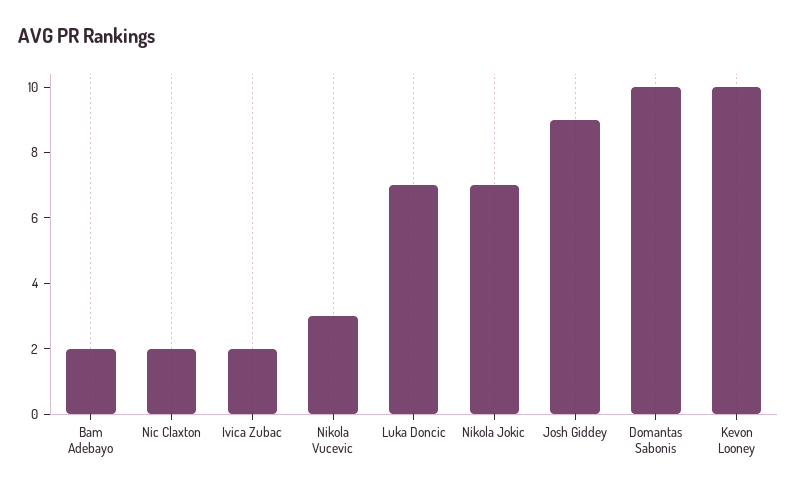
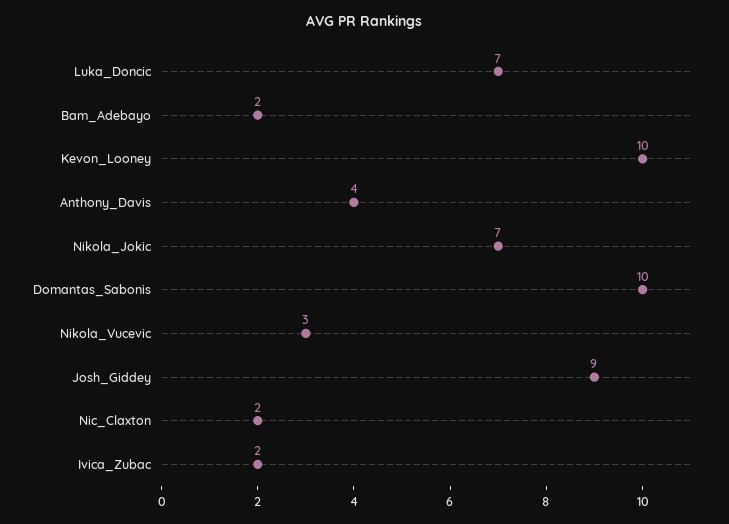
Anthony_Davis: none -> 4

